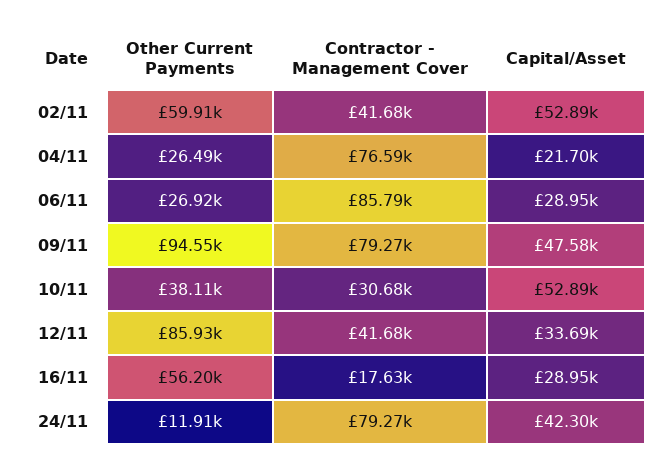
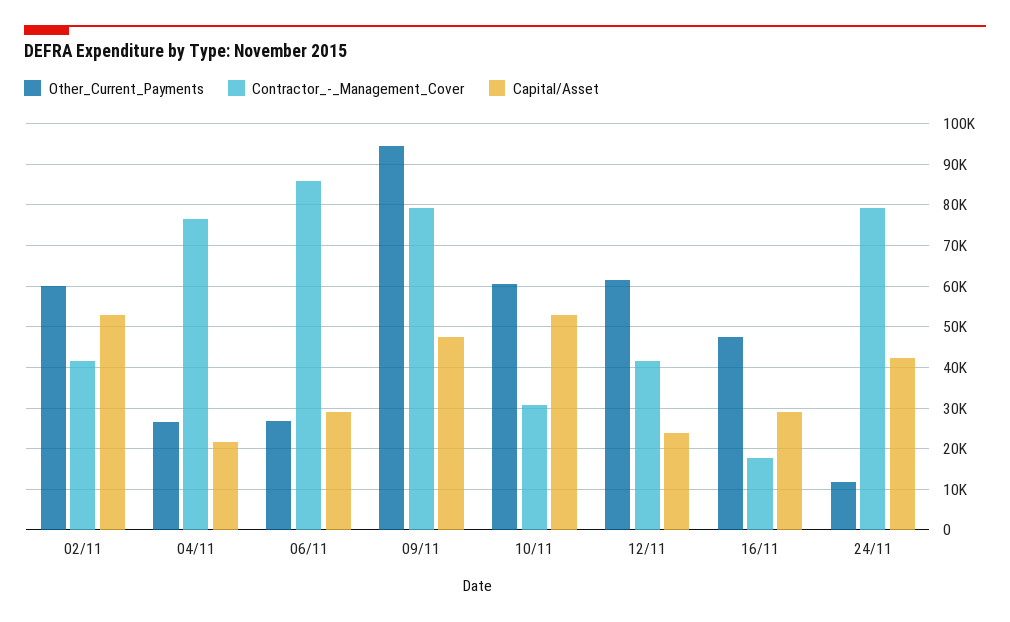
Other Current Payments, 10/11: 38110 -> 60000
Other Current Payments, 12/11: 85930 -> 62000
Capital/Asset, 12/11: 33690 -> 24000
Other Current Payments, 16/11: 56200 -> 48000

